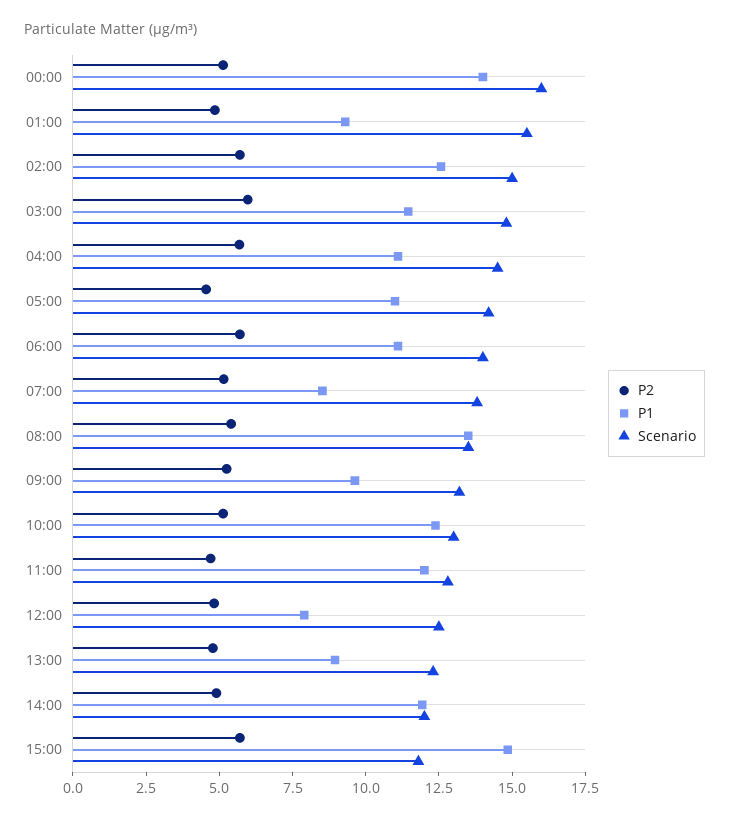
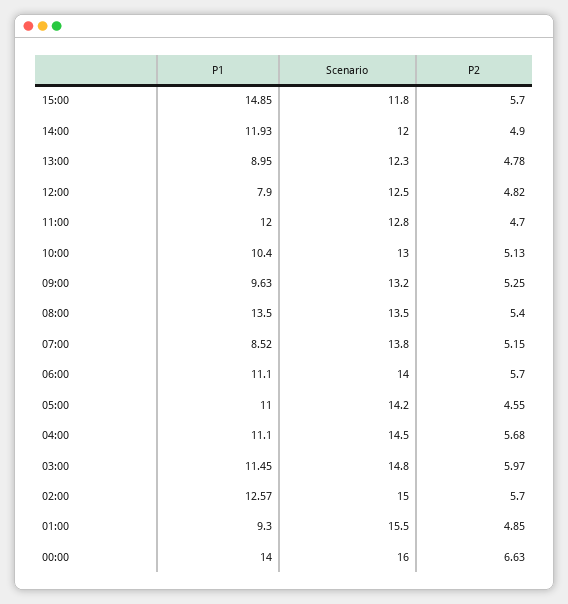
P2, 00:00: 5 -> 6.63
P1, 10:00: 12.5 -> 10.4

